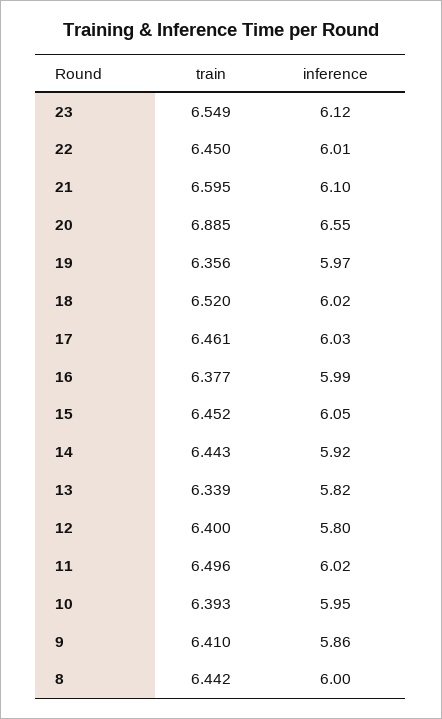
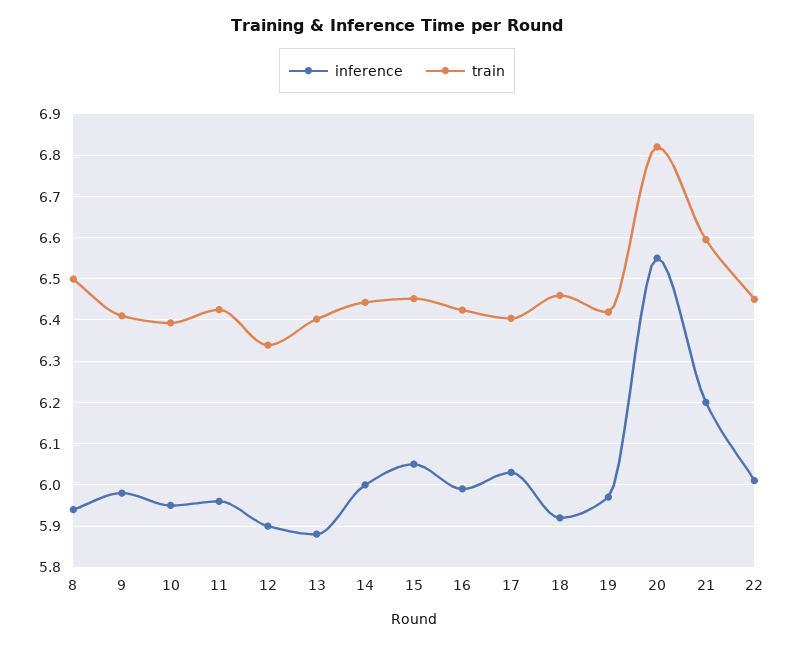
train, 23: 6.549 -> none
inference, 23: 6.12 -> none
inference, 21: 6.1 -> 6.2
train, 20: 6.885 -> 6.82
train, 19: 6.356 -> 6.42
train, 18: 6.52 -> 6.46
inference, 18: 6.02 -> 5.92
train, 17: 6.461 -> 6.4
train, 16: 6.377 -> 6.42
inference, 14: 5.92 -> 6
train, 13: 6.339 -> 6.4
inference, 13: 5.82 -> 5.88
train, 12: 6.4 -> 6.34
inference, 12: 5.8 -> 5.9
train, 11: 6.496 -> 6.42
inference, 11: 6.02 -> 5.96
inference, 9: 5.86 -> 5.98
train, 8: 6.442 -> 6.5
inference, 8: 6 -> 5.94

